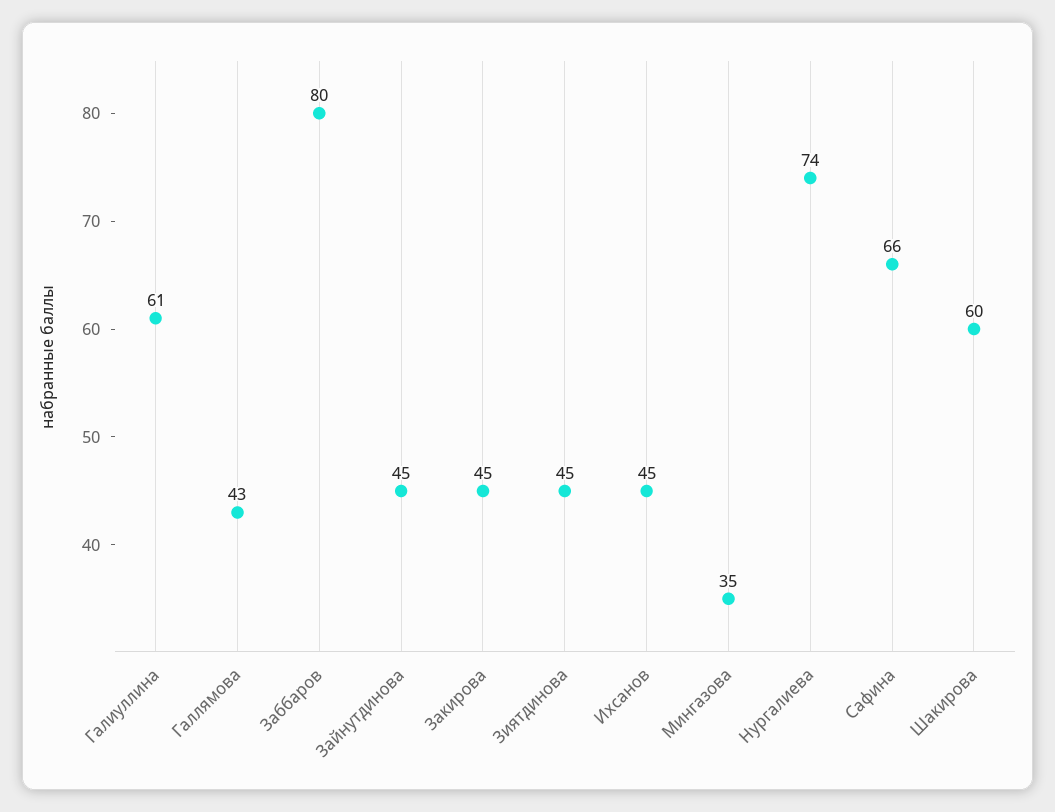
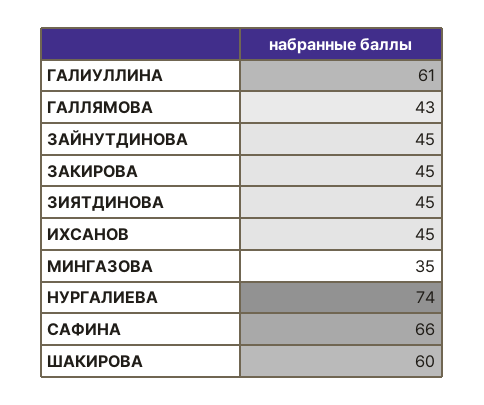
Заббаров: 80 -> none

